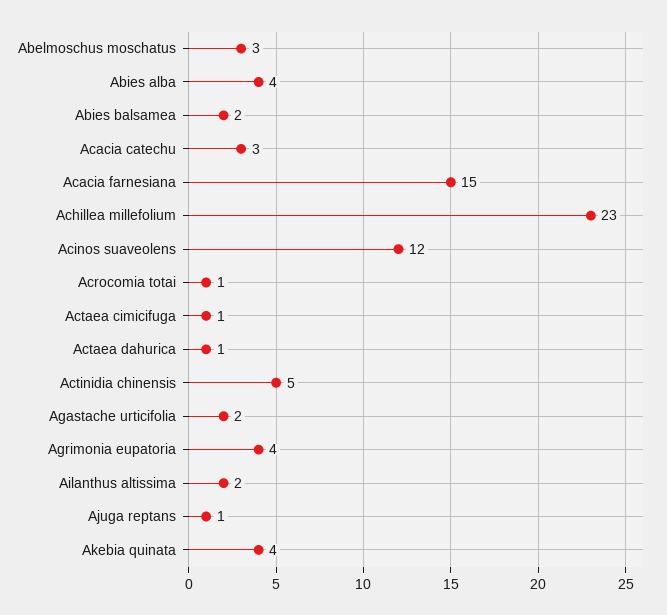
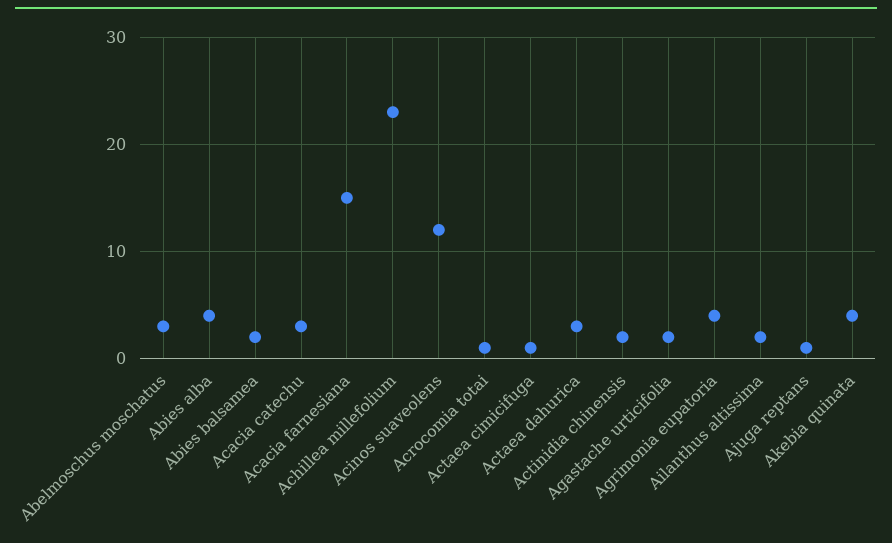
Actaea dahurica: 1 -> 3
Actinidia chinensis: 5 -> 2

